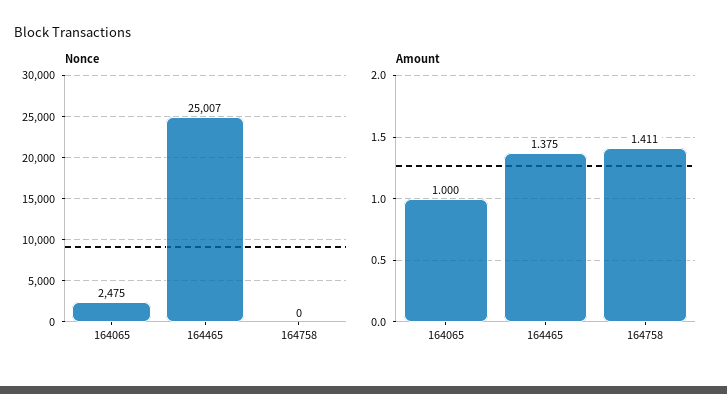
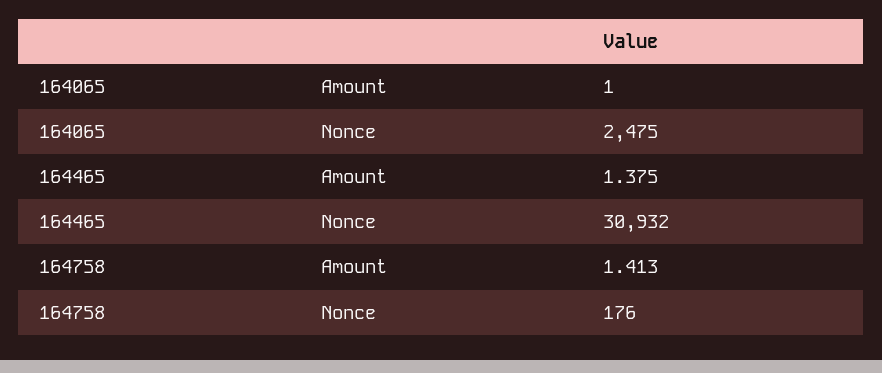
Nonce, 164465: 25007 -> 30932
Nonce, 164758: 0 -> 176
Amount, 164758: 1.411 -> 1.413

